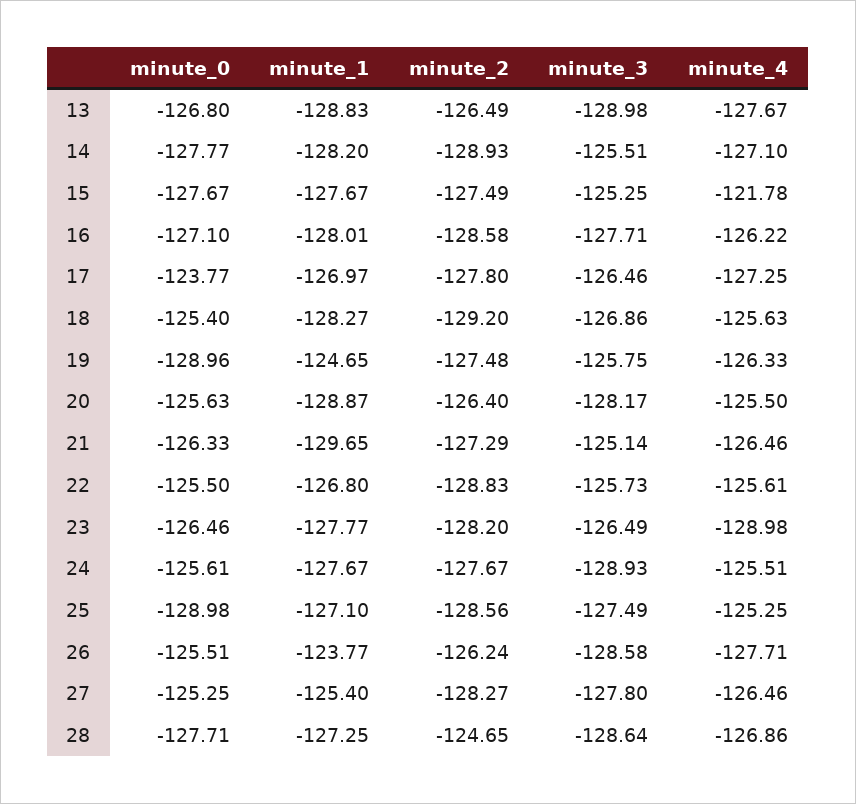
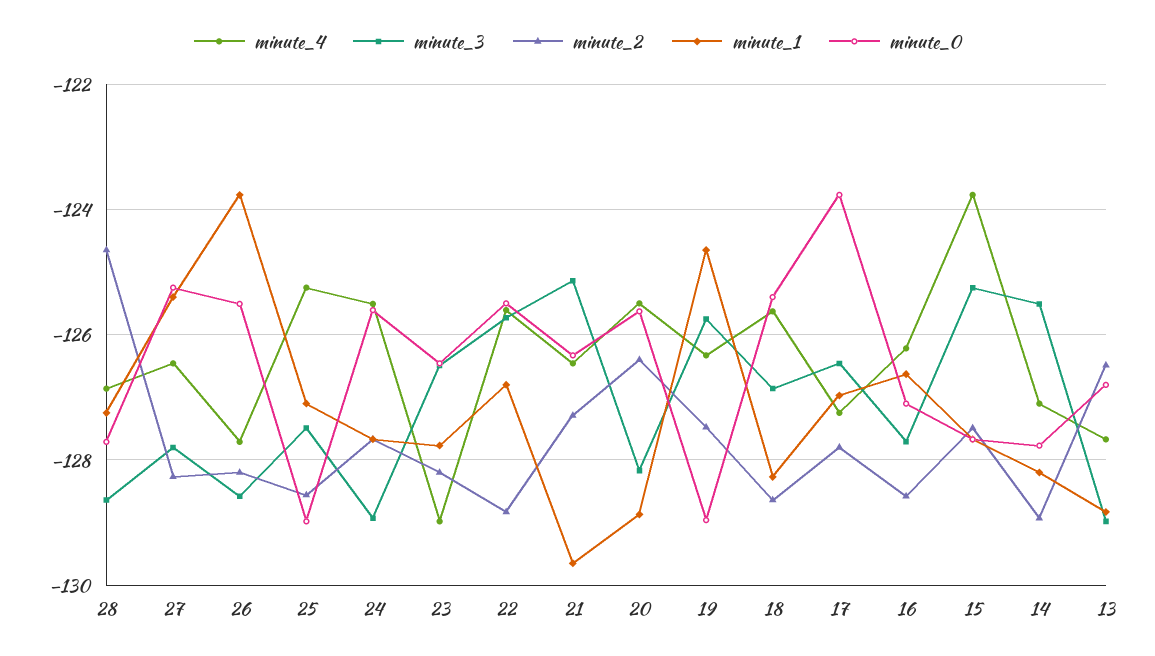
minute_4, 15: -121.78 -> -123.8
minute_1, 16: -128.01 -> -126.6
minute_2, 18: -129.2 -> -128.6
minute_2, 26: -126.24 -> -128.2

